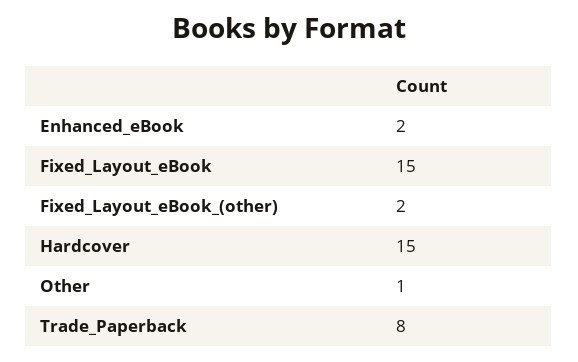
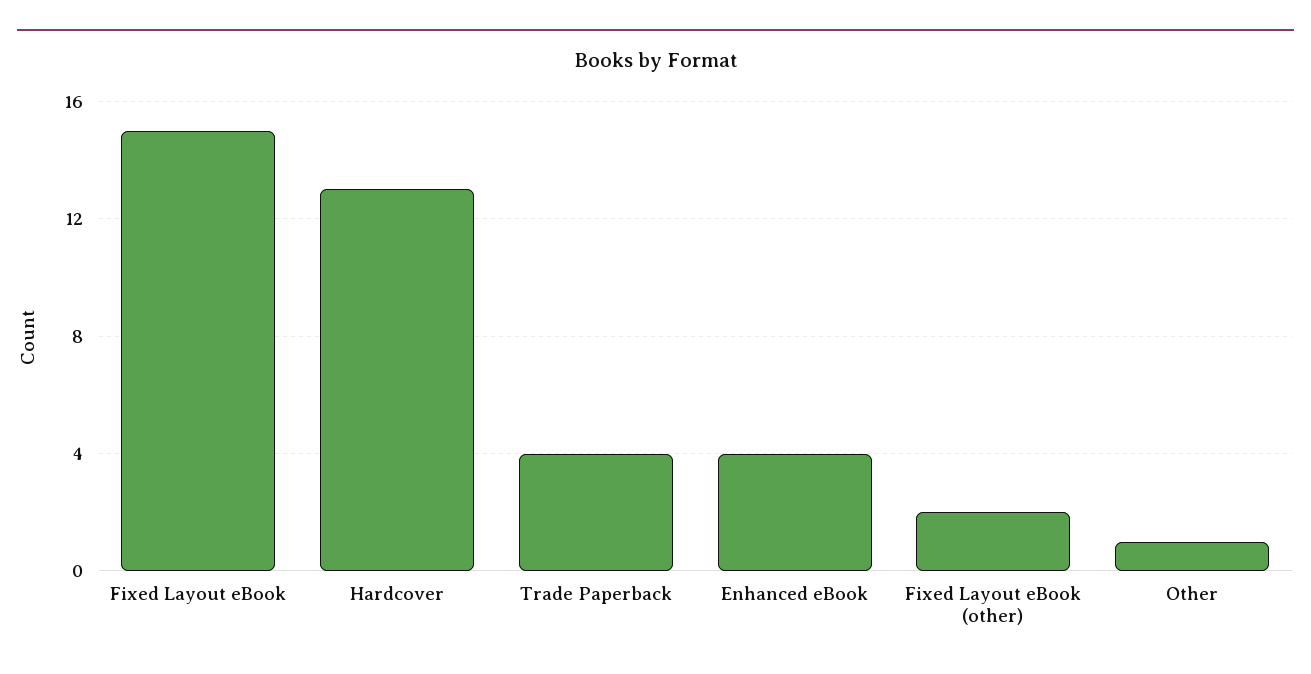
Enhanced_eBook: 2 -> 4
Hardcover: 15 -> 13
Trade_Paperback: 8 -> 4

